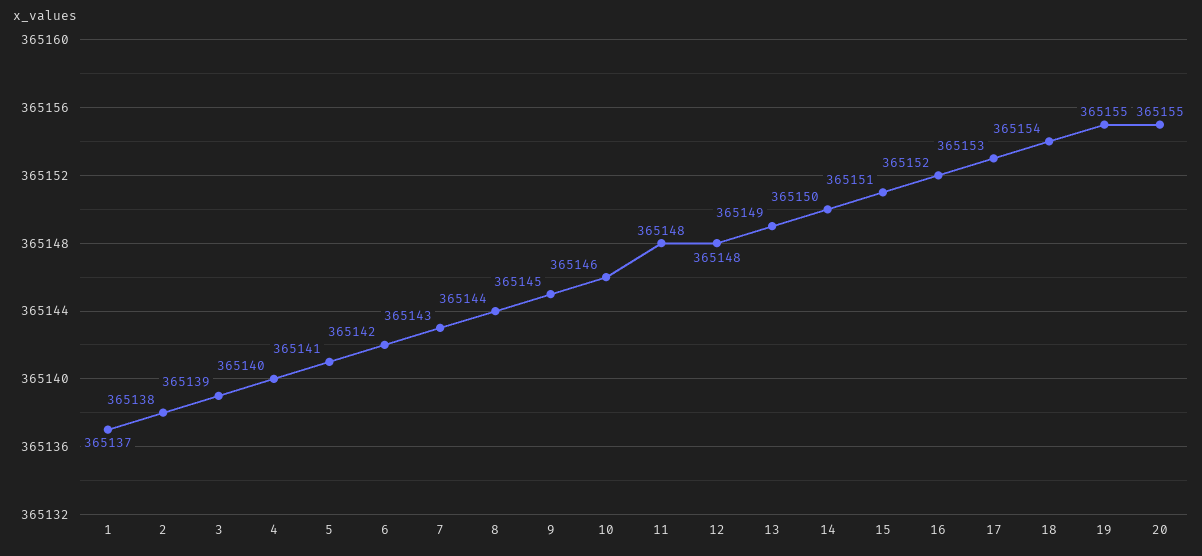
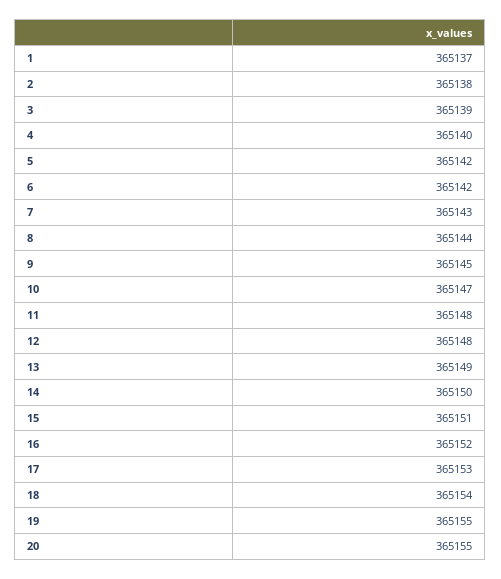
5: 365141 -> 365142
10: 365146 -> 365147

